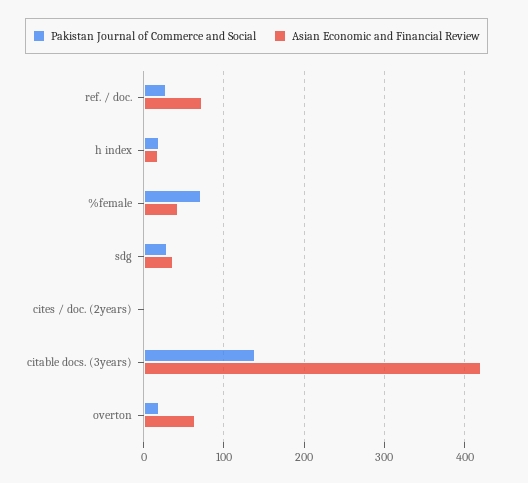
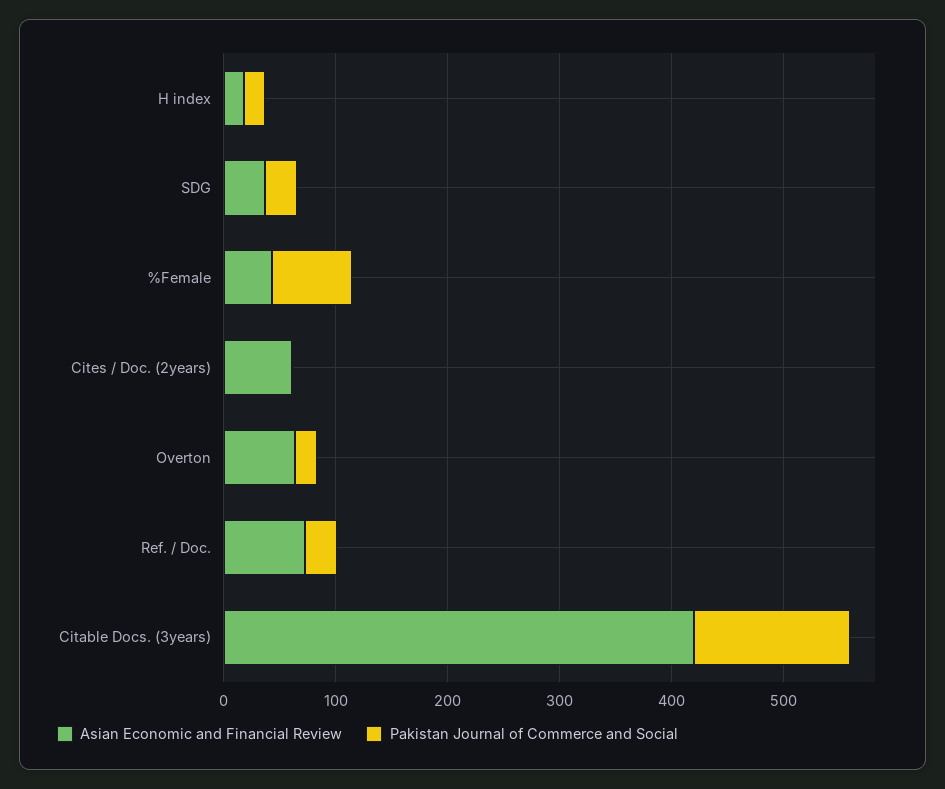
Asian Economic and Financial Review, cites / doc. (2years): 0 -> 60

